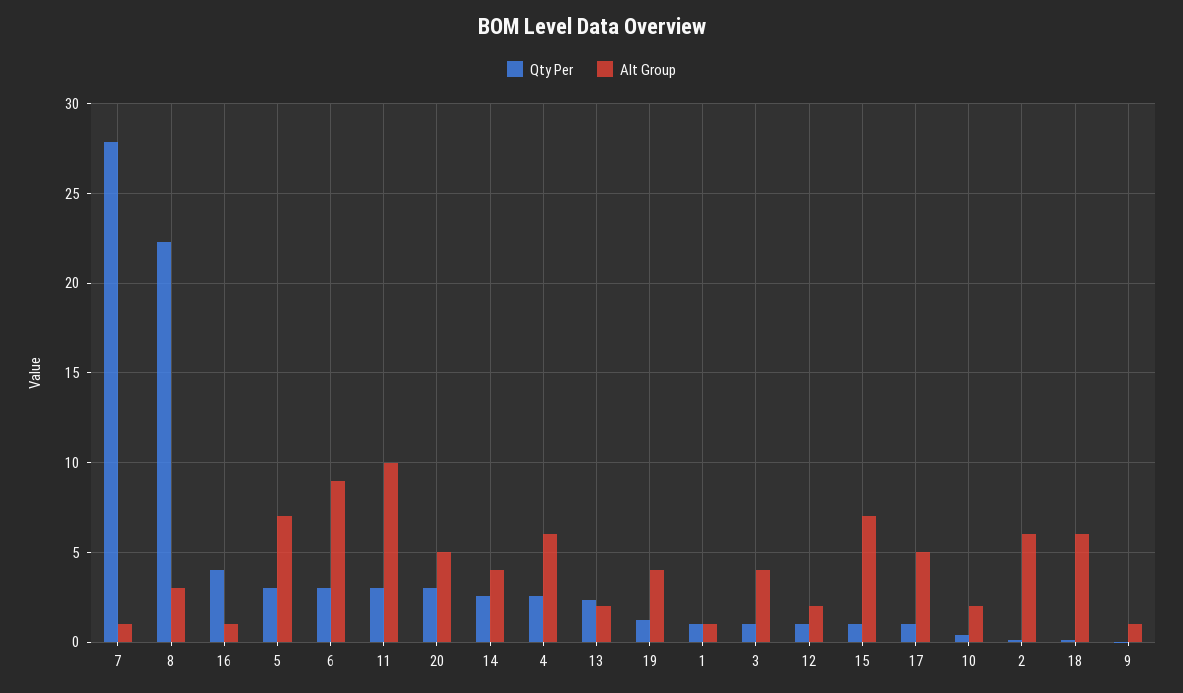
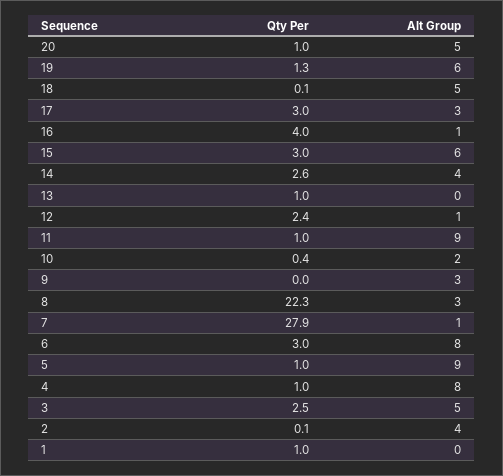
Qty Per, 5: 3 -> 1
Alt Group, 5: 7 -> 9
Alt Group, 6: 9 -> 8
Qty Per, 11: 3 -> 1
Alt Group, 11: 10 -> 9
Qty Per, 20: 3 -> 1
Qty Per, 4: 2.5 -> 1
Alt Group, 4: 6 -> 8
Qty Per, 13: 2.5 -> 1
Alt Group, 13: 2 -> 0
Alt Group, 19: 4 -> 6
Alt Group, 1: 1 -> 0
Qty Per, 3: 1 -> 2.5
Alt Group, 3: 4 -> 5
Qty Per, 12: 1 -> 2.4
Alt Group, 12: 2 -> 1
Qty Per, 15: 1 -> 3
Alt Group, 15: 7 -> 6
Qty Per, 17: 1 -> 3
Alt Group, 17: 5 -> 3
Alt Group, 2: 6 -> 4
Alt Group, 18: 6 -> 5
Alt Group, 9: 1 -> 3

